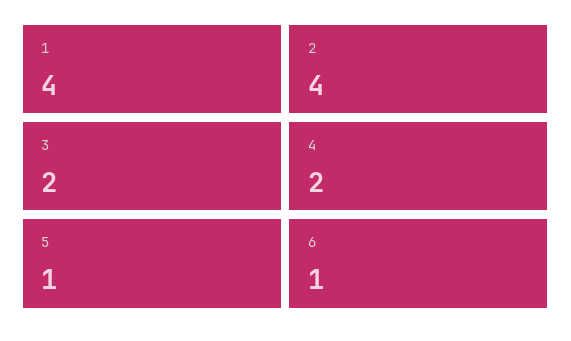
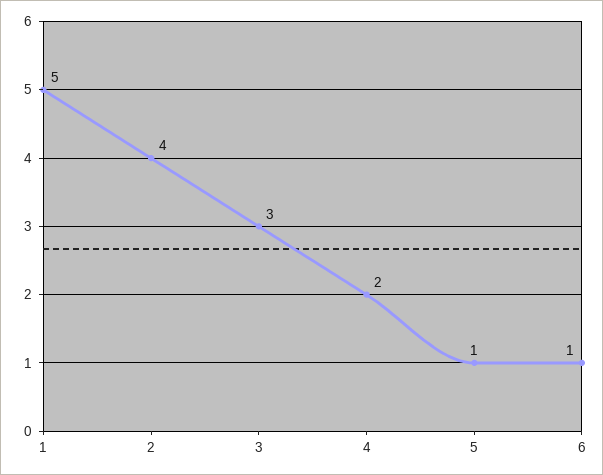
1: 4 -> 5
3: 2 -> 3

